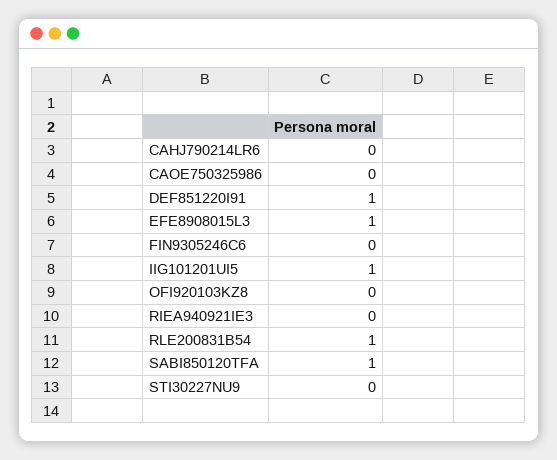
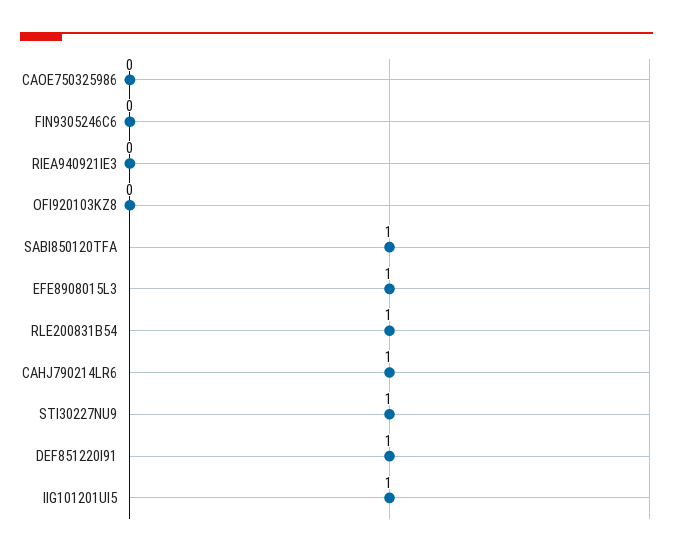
CAHJ790214LR6: 0 -> 1
STI30227NU9: 0 -> 1

